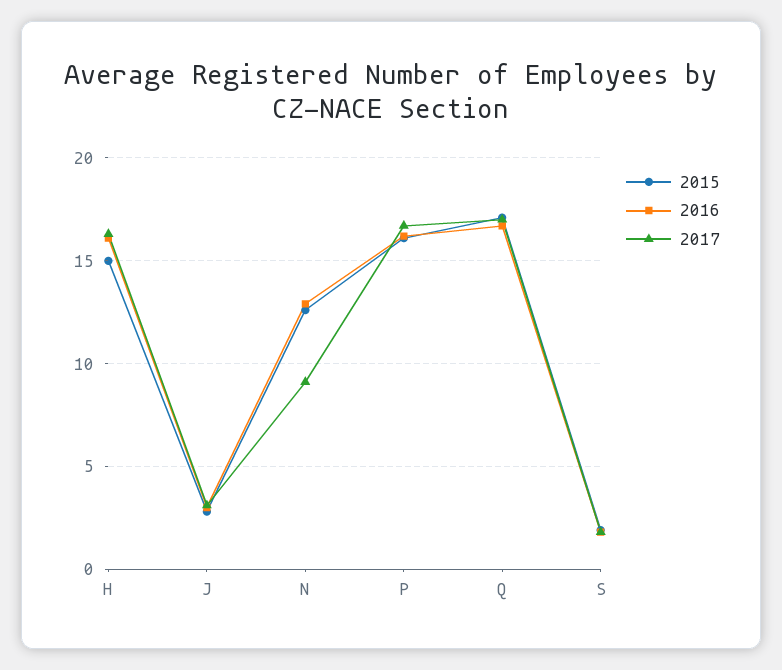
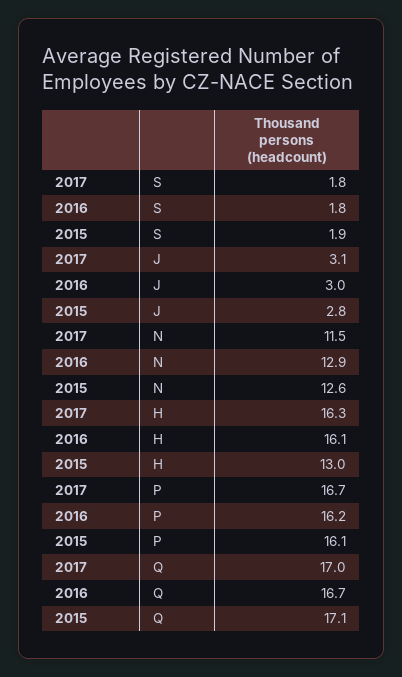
2015, H: 15 -> 13
2017, N: 9 -> 11.5

